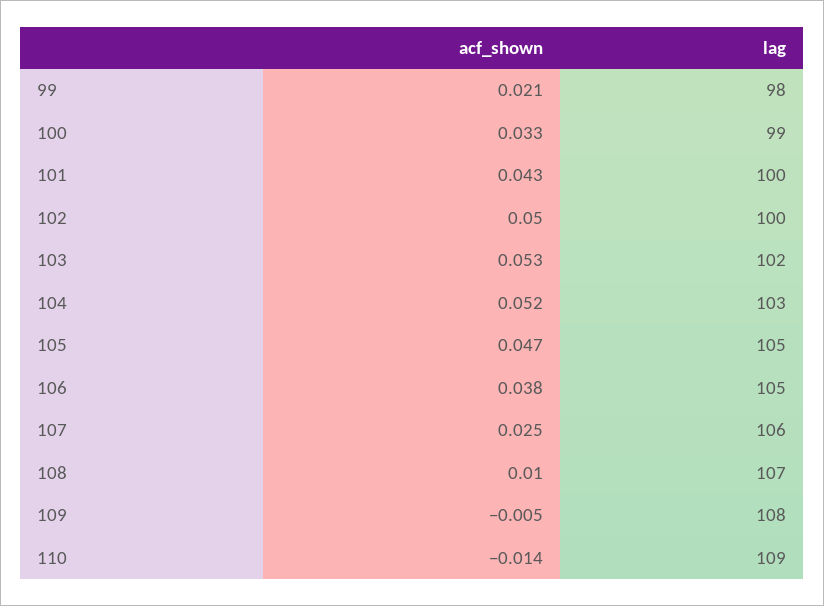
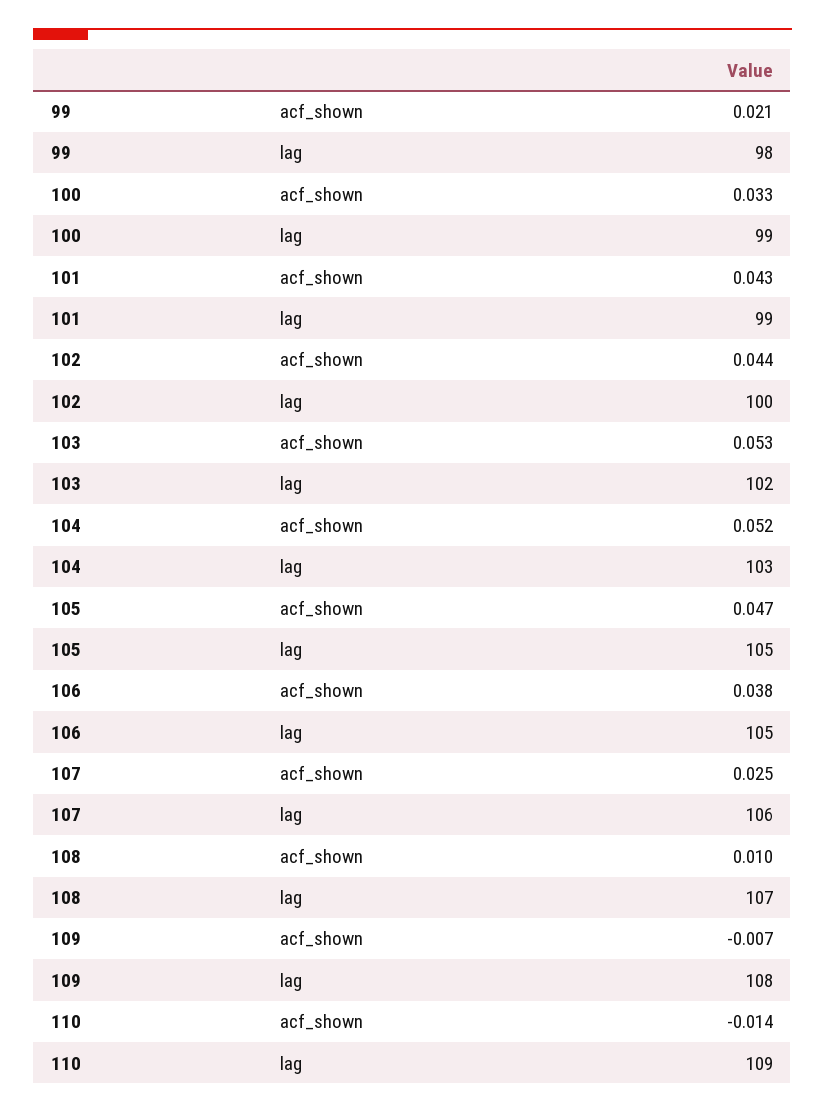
lag, 101: 100 -> 99
acf_shown, 102: 0.05 -> 0.044
acf_shown, 109: -0.005 -> -0.007

